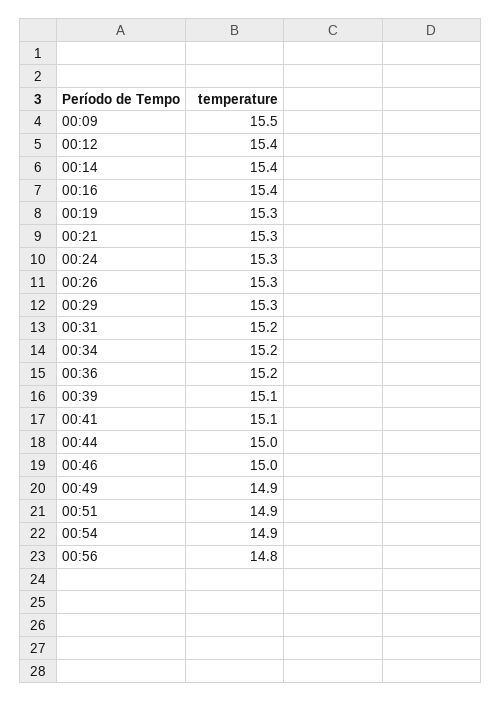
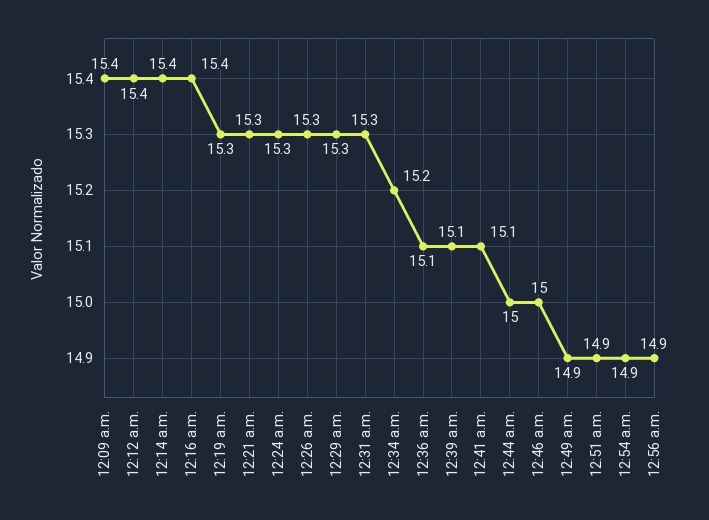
00:09: 15.5 -> 15.4
00:31: 15.2 -> 15.3
00:36: 15.2 -> 15.1
00:56: 14.8 -> 14.9

